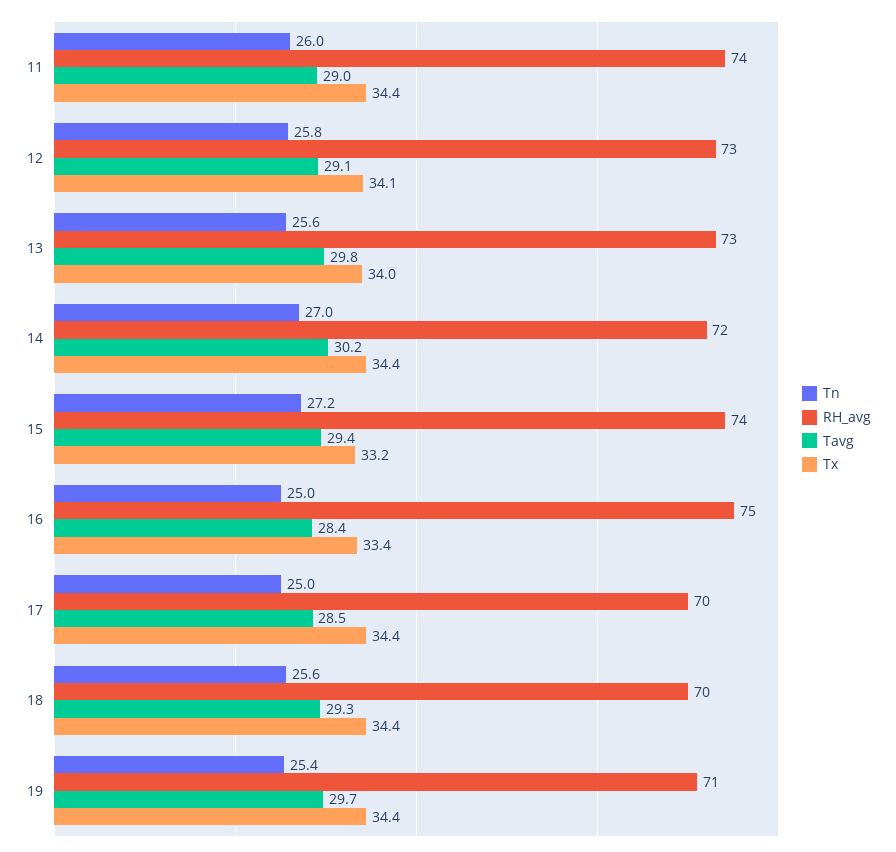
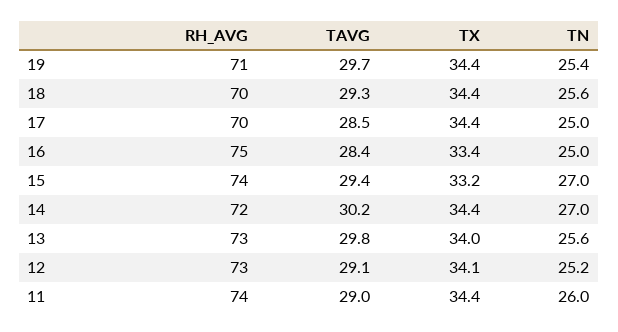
Tn, 12: 25.8 -> 25.2
Tn, 15: 27.2 -> 27

